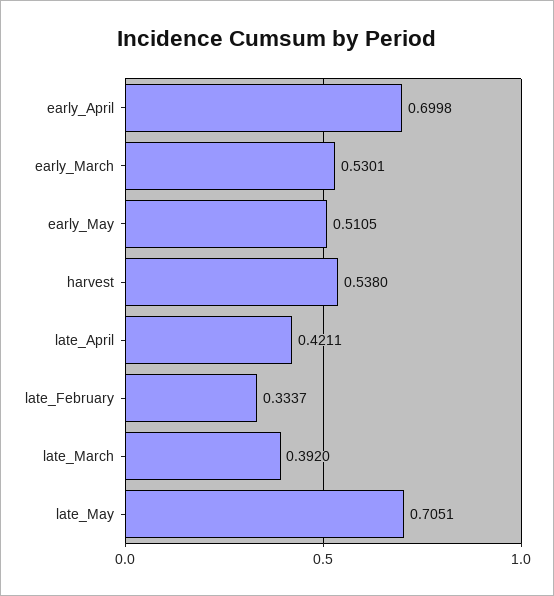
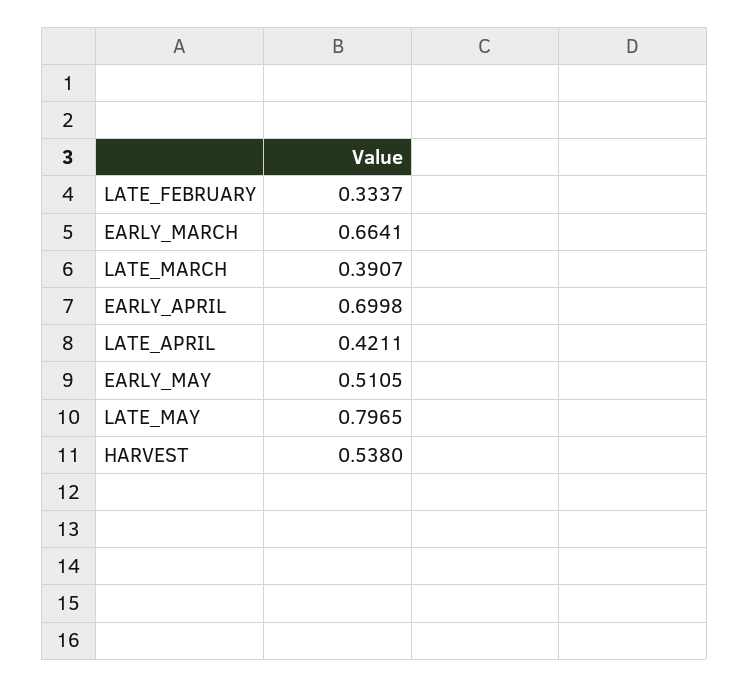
early_March: 0.5301 -> 0.6641
late_March: 0.392 -> 0.3907
late_May: 0.7051 -> 0.7965

